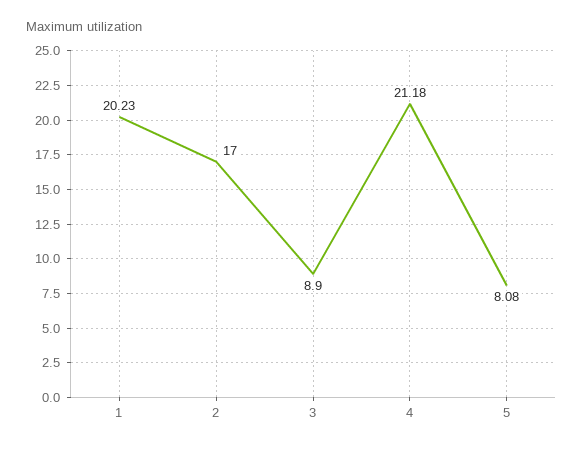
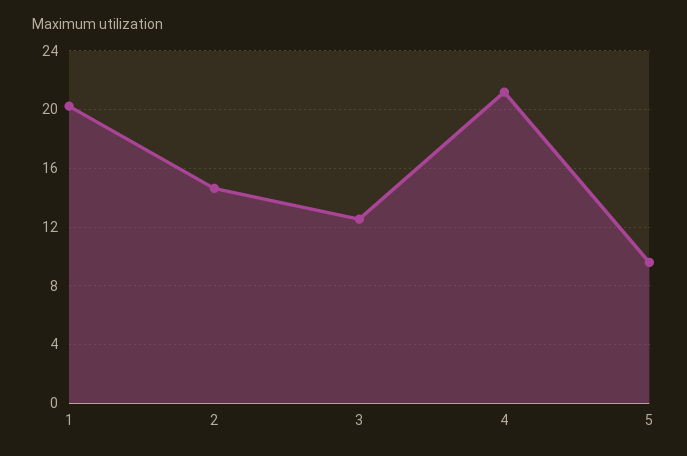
2: 17 -> 14.5
3: 8.9 -> 12.5
5: 8.08 -> 9.5

